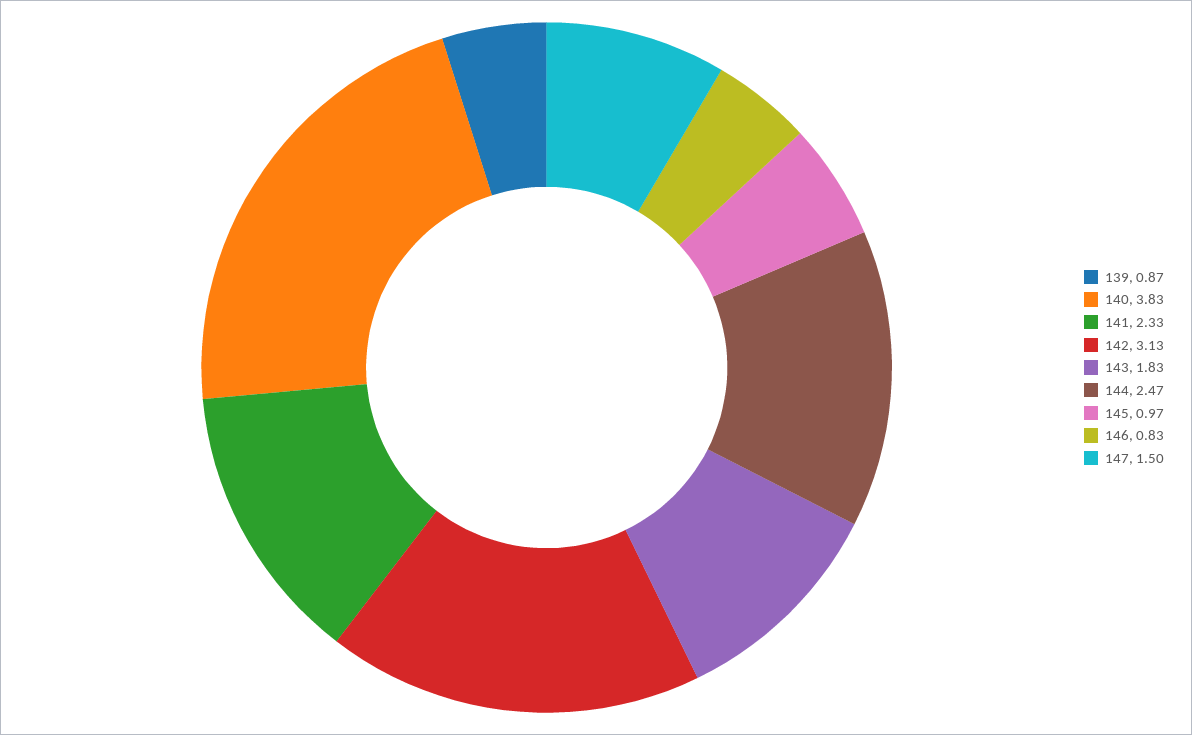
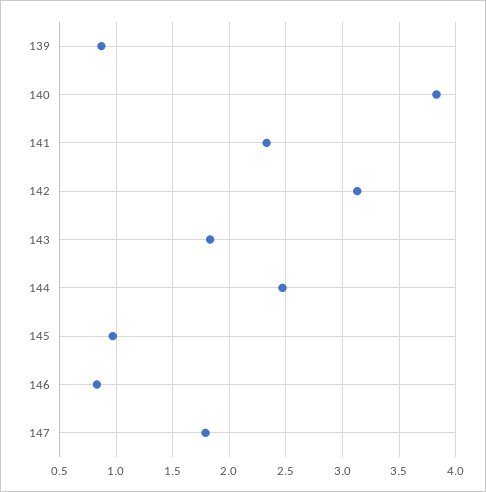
147: 1.5 -> 1.8

